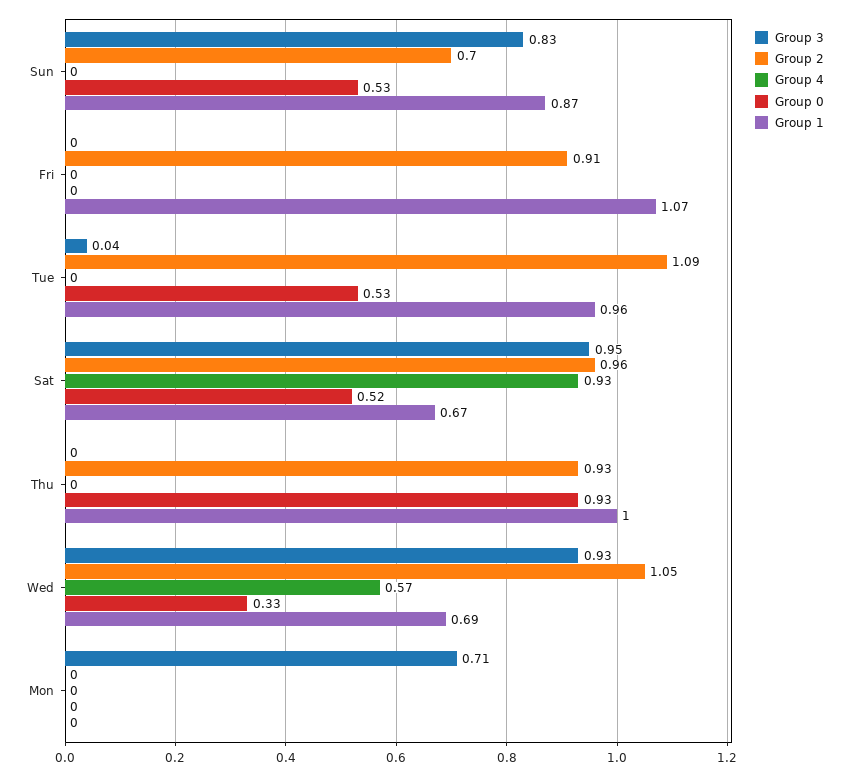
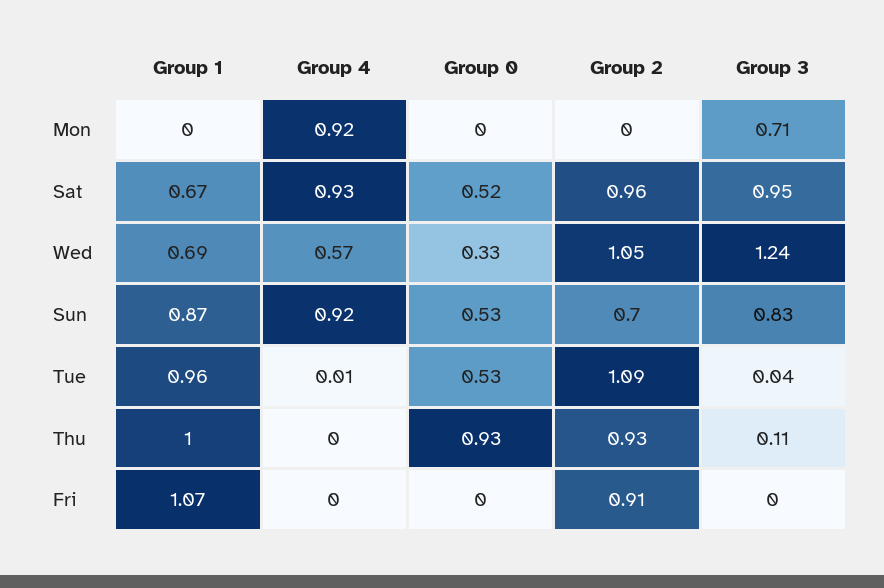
Group 4, Sun: 0 -> 0.92
Group 4, Tue: 0 -> 0.01
Group 3, Thu: 0 -> 0.11
Group 3, Wed: 0.93 -> 1.24
Group 4, Mon: 0 -> 0.92

